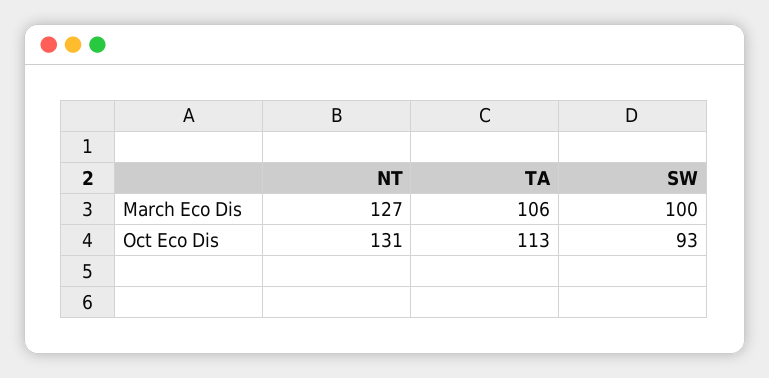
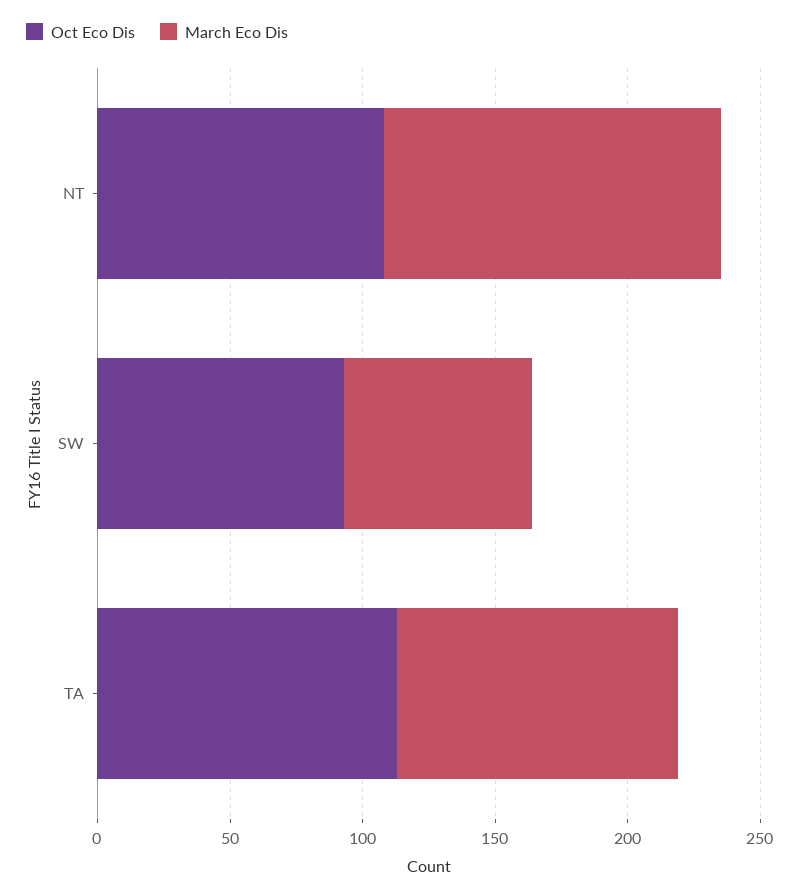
March Eco Dis, SW: 100 -> 70
Oct Eco Dis, NT: 131 -> 110

